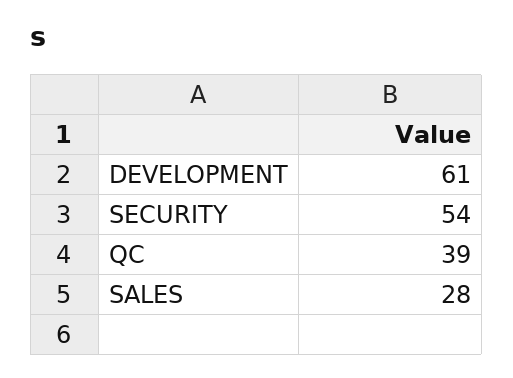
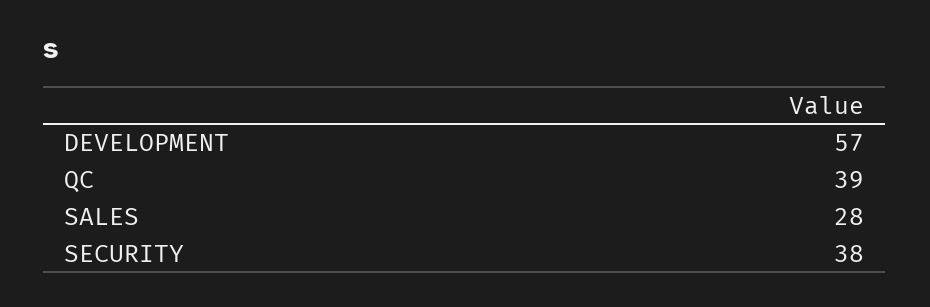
DEVELOPMENT: 61 -> 57
SECURITY: 54 -> 38

